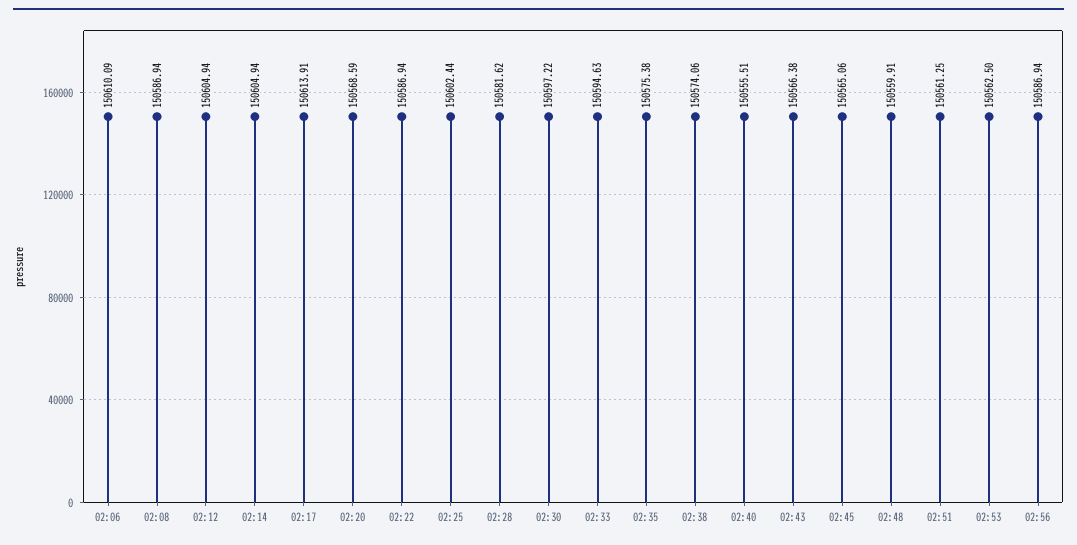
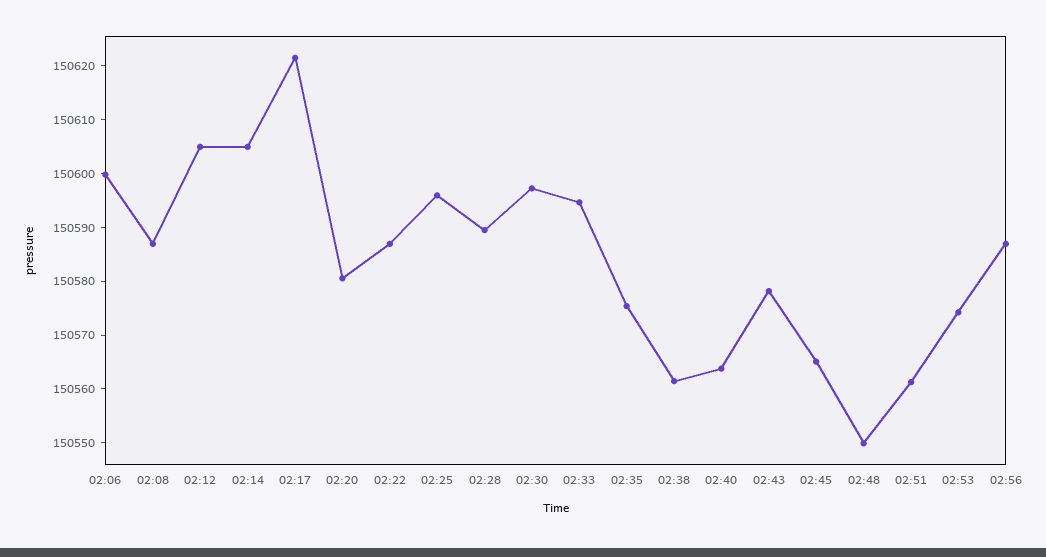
02:06: 150610.09 -> 150600
02:17: 150613.91 -> 150622
02:20: 150568.59 -> 150580
02:25: 150602.44 -> 150596
02:28: 150581.62 -> 150590
02:38: 150574.06 -> 150562
02:40: 150555.51 -> 150564
02:43: 150566.38 -> 150578
02:48: 150559.91 -> 150550
02:53: 150562.5 -> 150574

